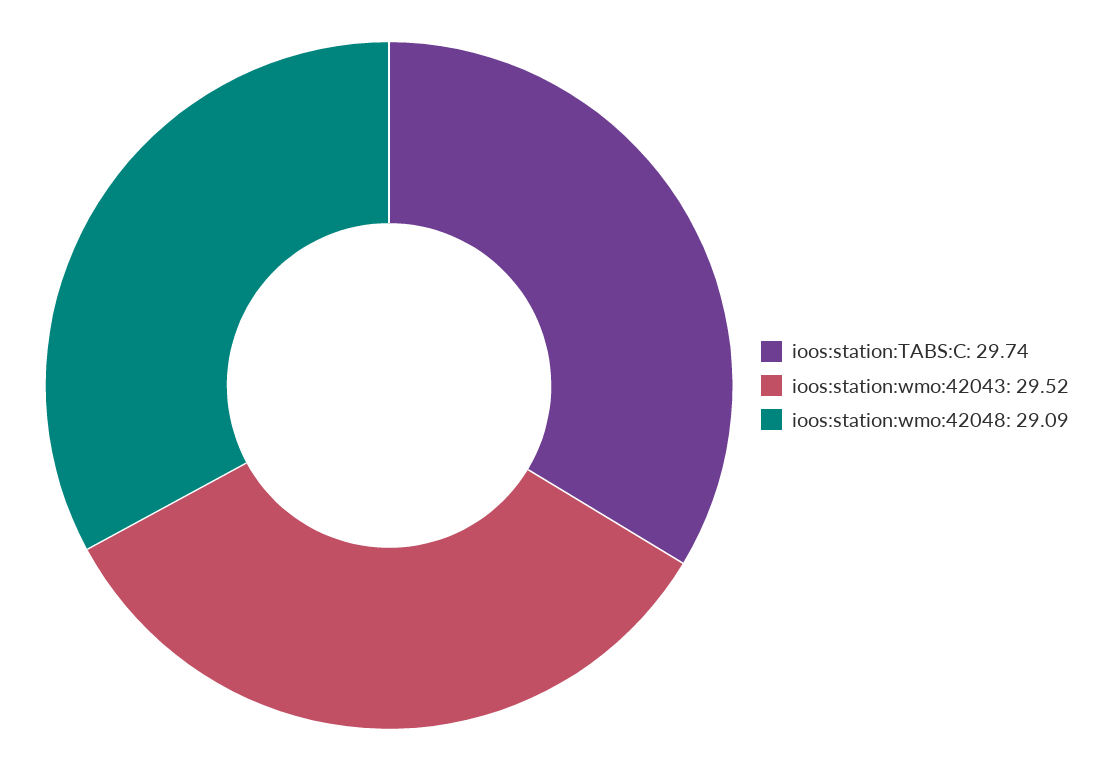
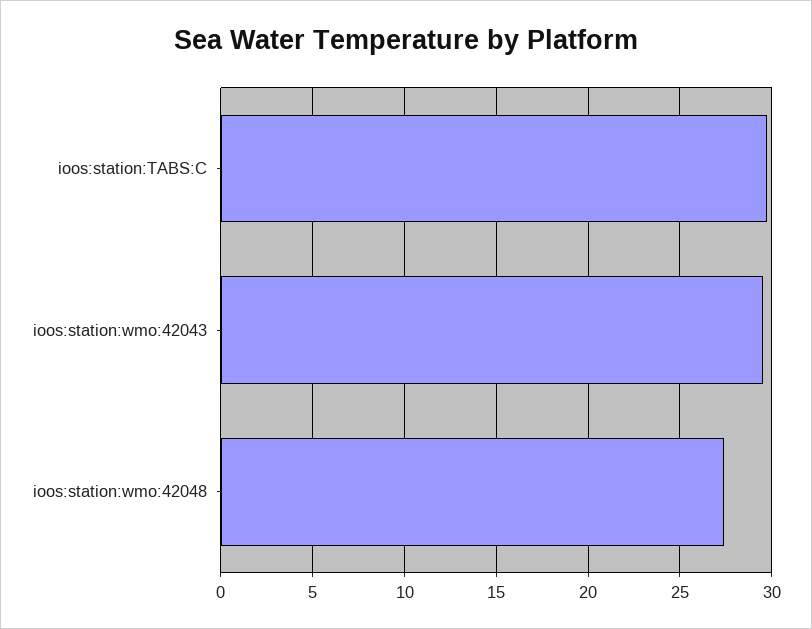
ioos:station:wmo:42048: 29.09 -> 27.5

